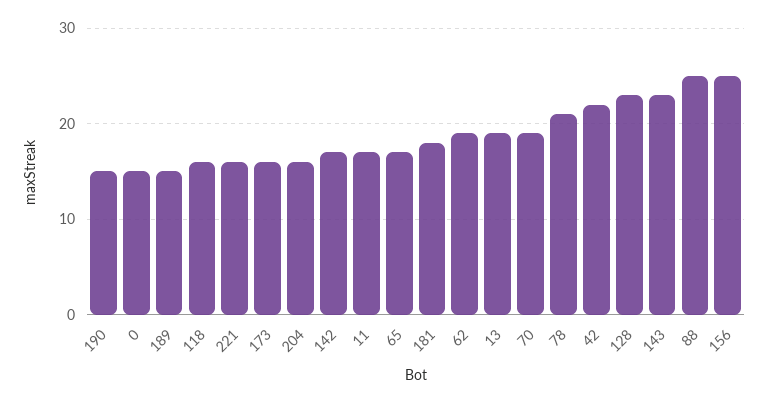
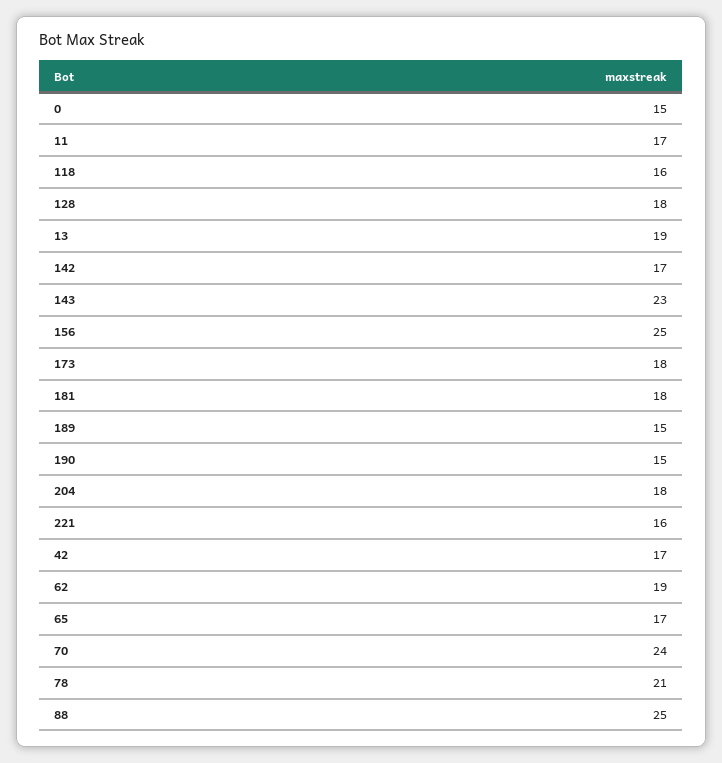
173: 16 -> 18
204: 16 -> 18
70: 19 -> 24
42: 22 -> 17
128: 23 -> 18

